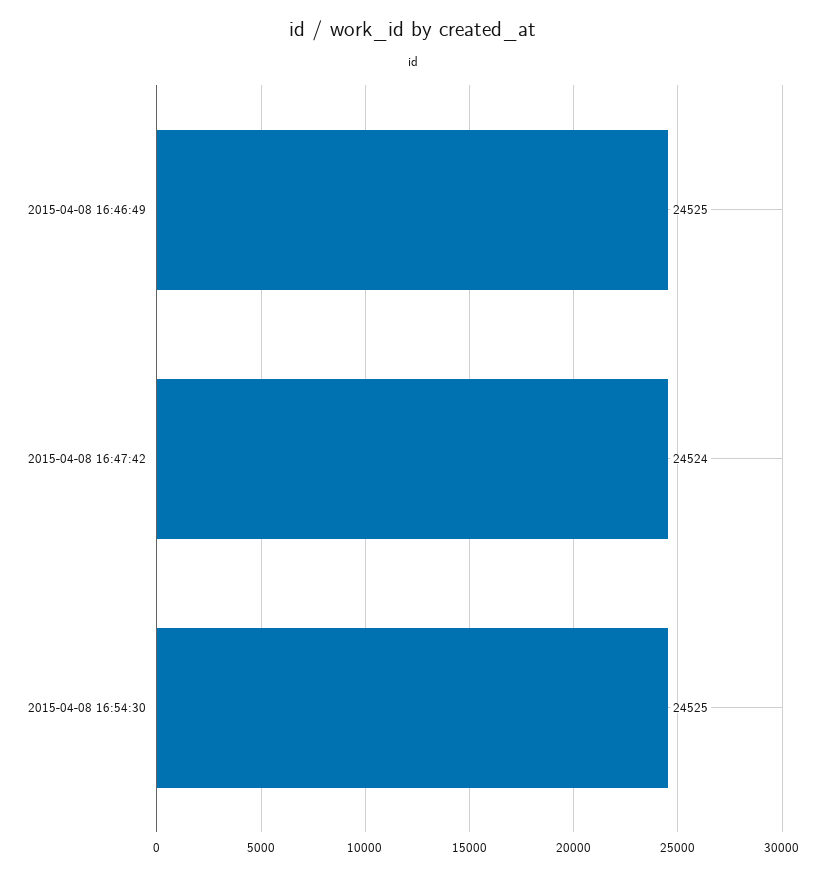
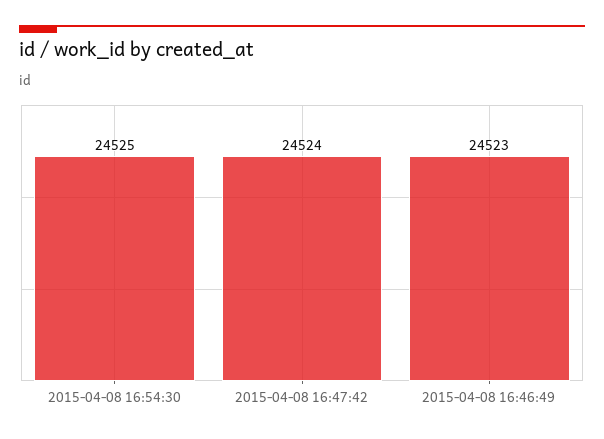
2015-04-08 16:46:49: 24525 -> 24523

